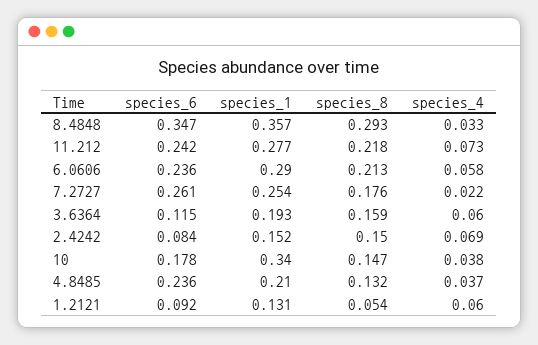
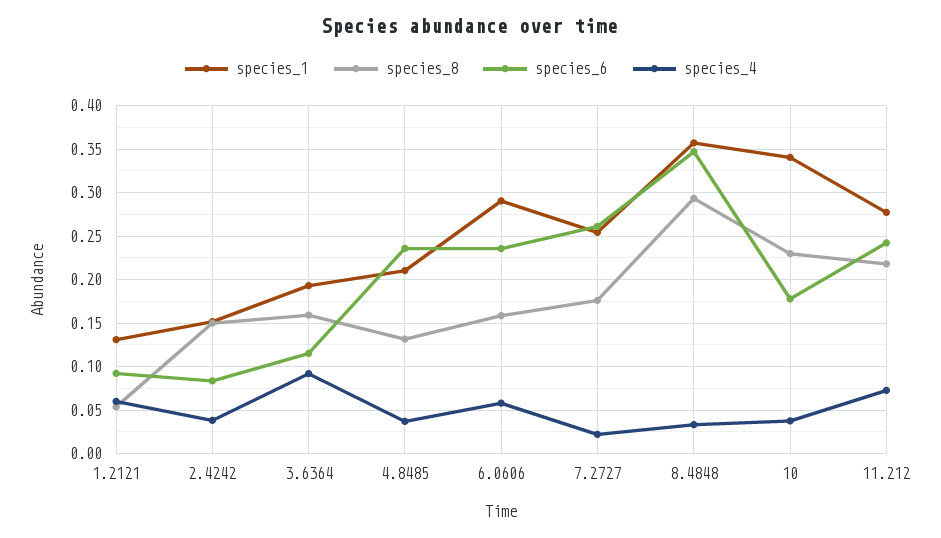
species_8, 6.0606: 0.213 -> 0.16
species_4, 3.6364: 0.06 -> 0.09
species_4, 2.4242: 0.069 -> 0.04
species_8, 10: 0.147 -> 0.23

